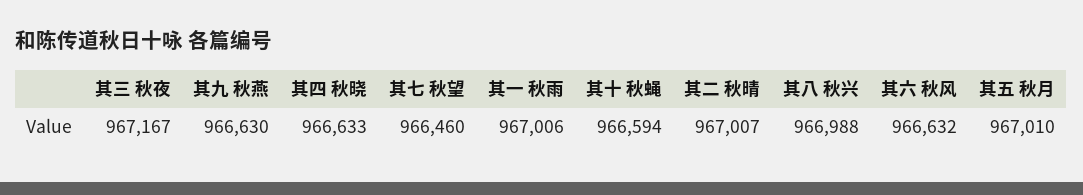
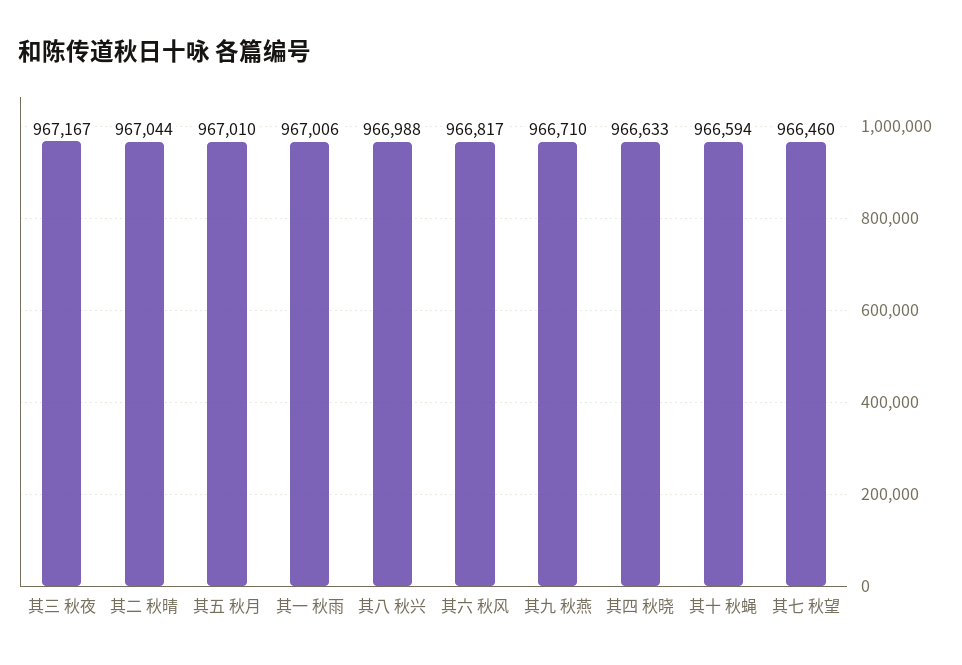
其九 秋燕: 966630 -> 966710
其二 秋晴: 967007 -> 967044
其六 秋风: 966632 -> 966817

